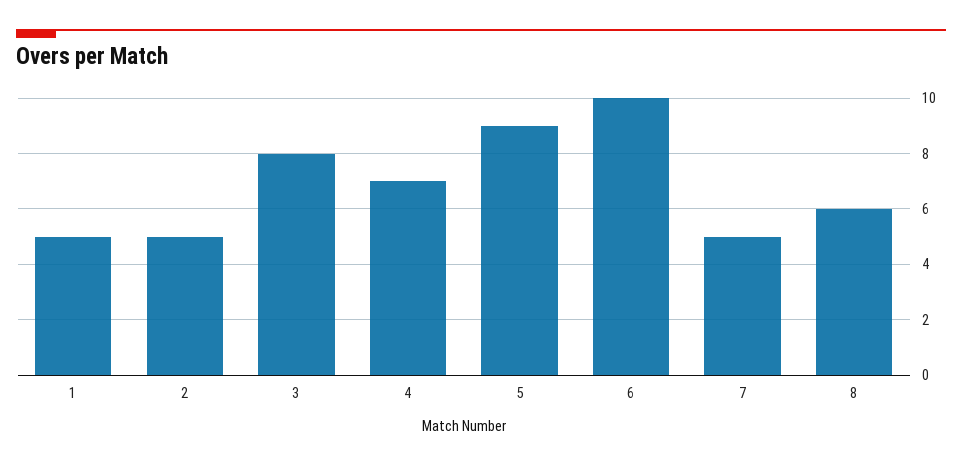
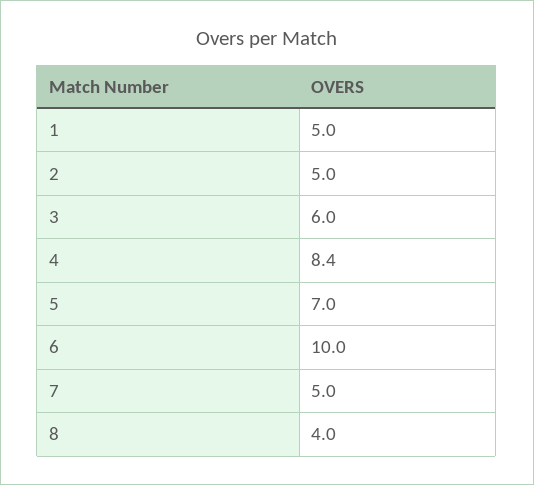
3: 8 -> 6
4: 7 -> 8.4
5: 9 -> 7
8: 6 -> 4

